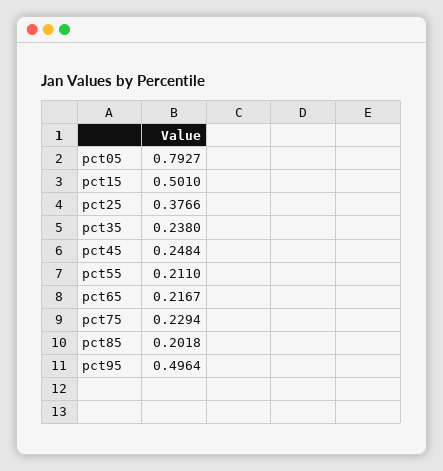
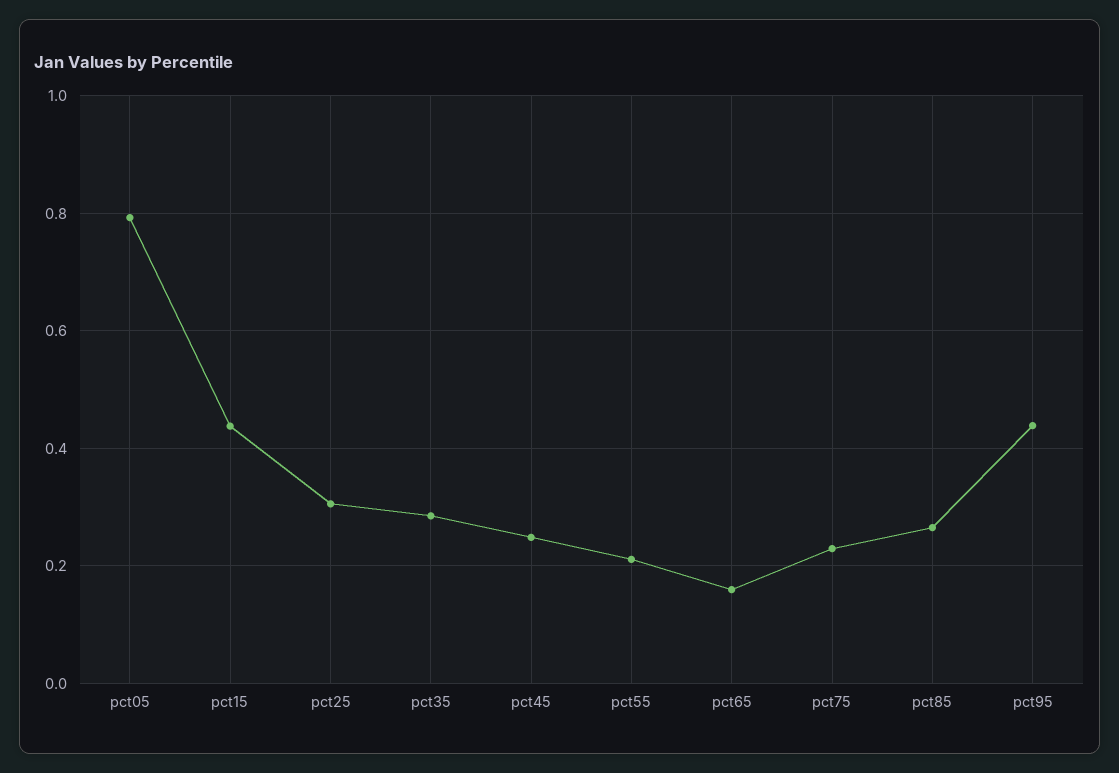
pct15: 0.501 -> 0.44
pct25: 0.3766 -> 0.3
pct35: 0.238 -> 0.28
pct65: 0.2167 -> 0.16
pct85: 0.2018 -> 0.26
pct95: 0.4964 -> 0.44

